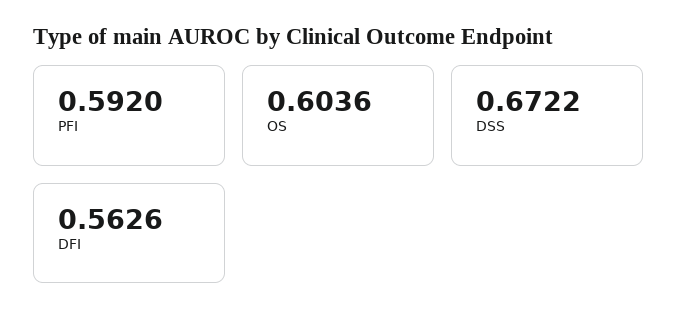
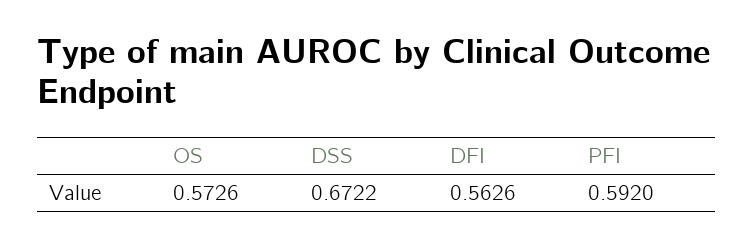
OS: 0.6036 -> 0.5726

